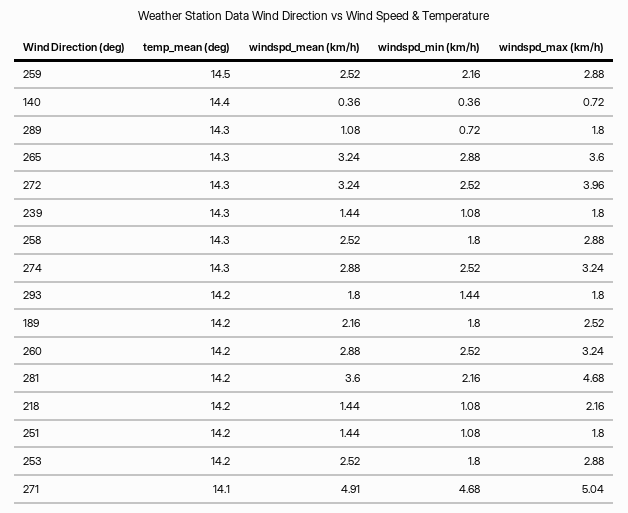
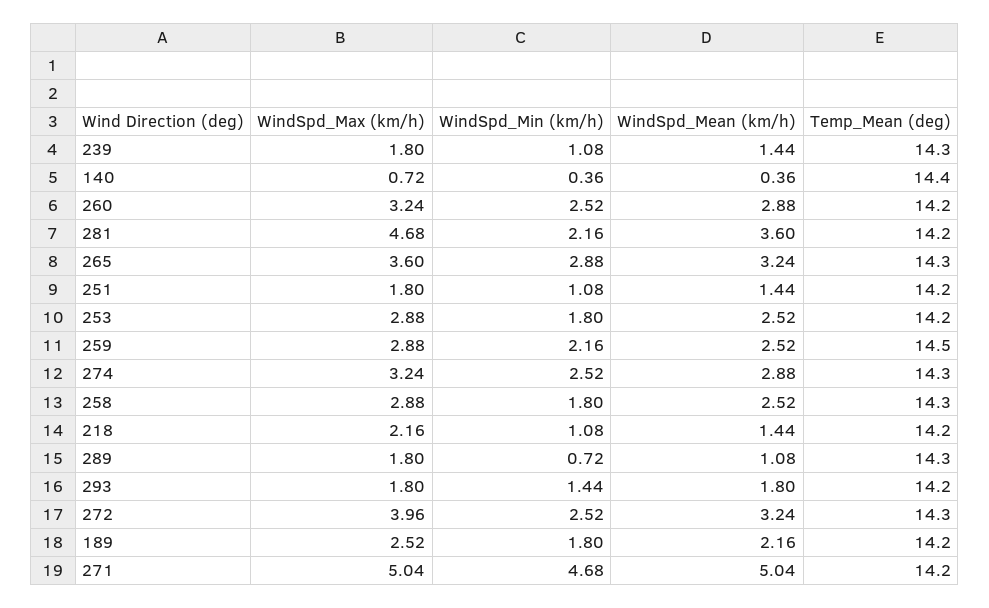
temp_mean (deg), 271: 14.1 -> 14.2
windspd_mean (km/h), 271: 4.91 -> 5.04

